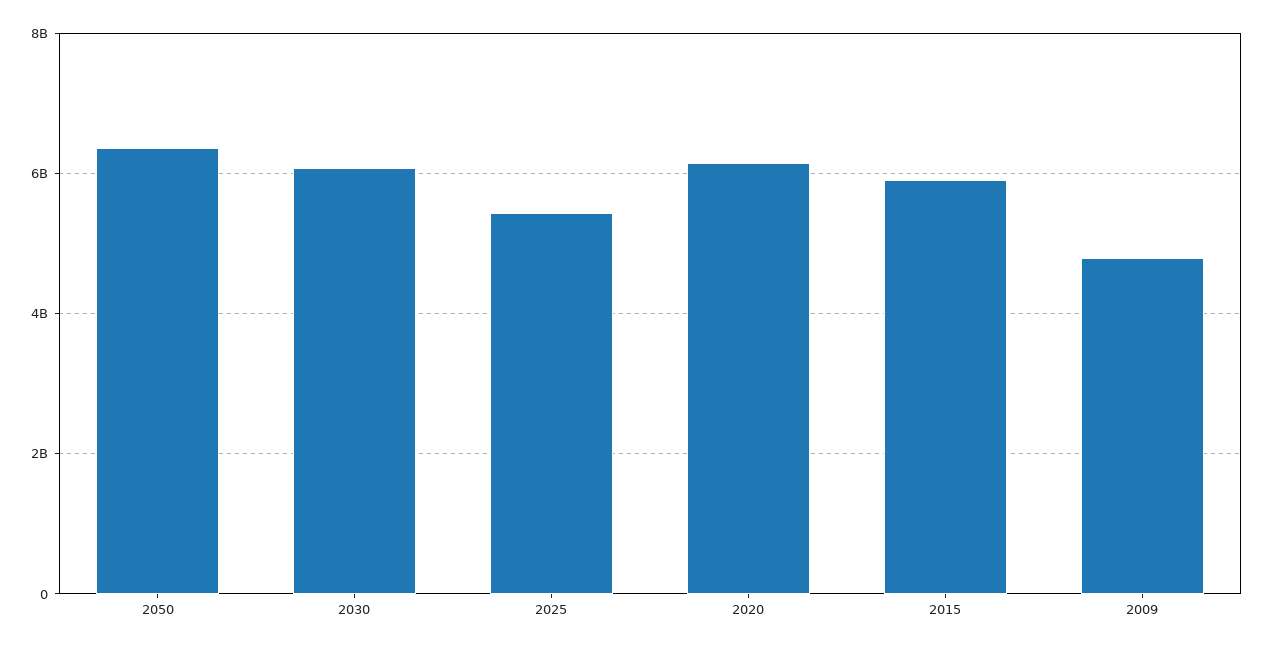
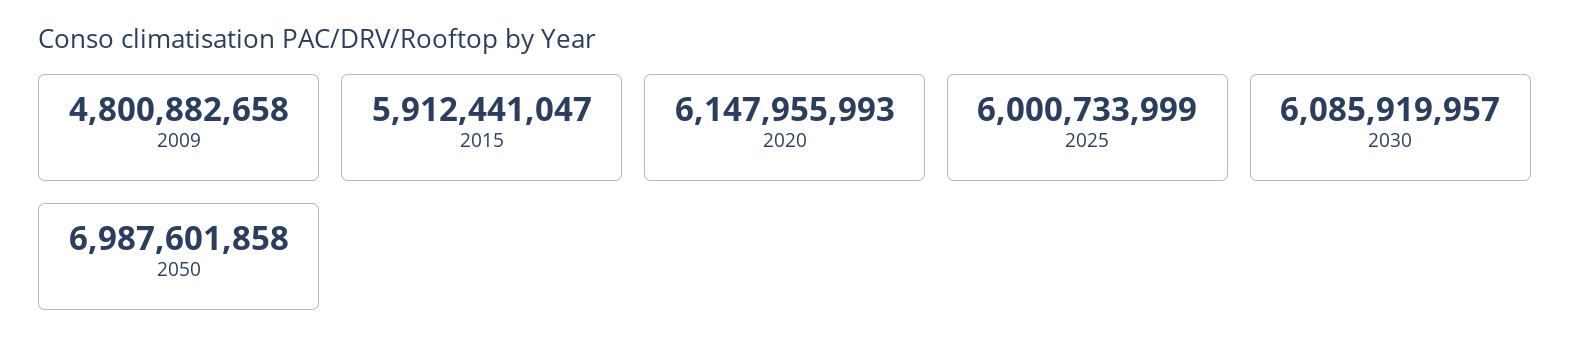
2050: 6400000000 -> 6987601858
2025: 5400000000 -> 6000733999

